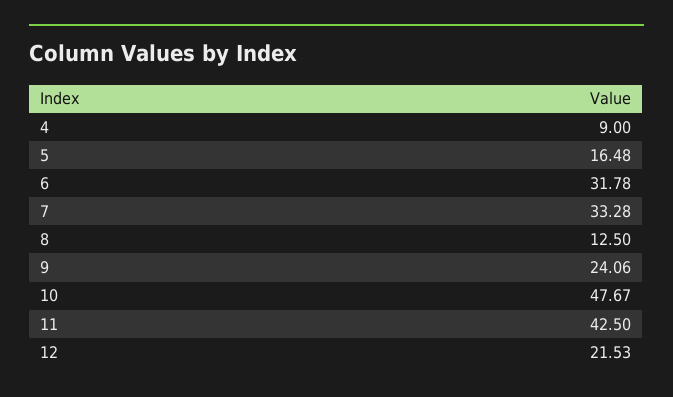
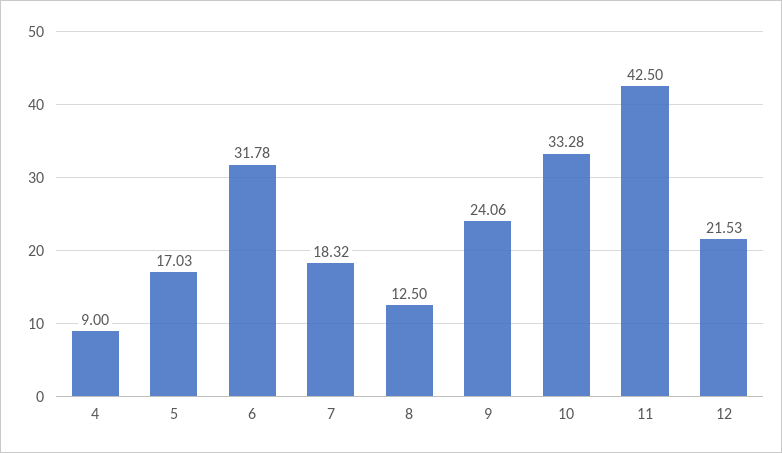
5: 16.48 -> 17.03
7: 33.28 -> 18.32
10: 47.67 -> 33.28

